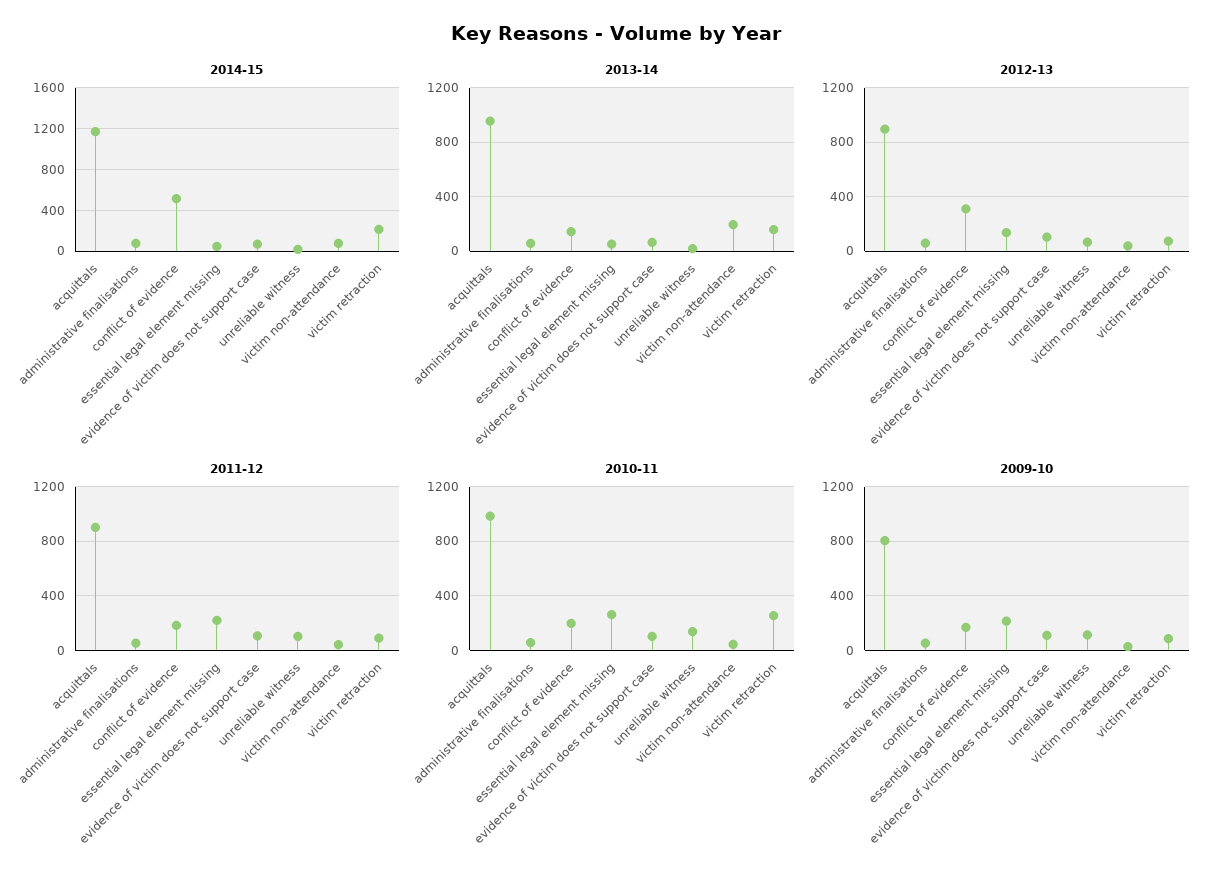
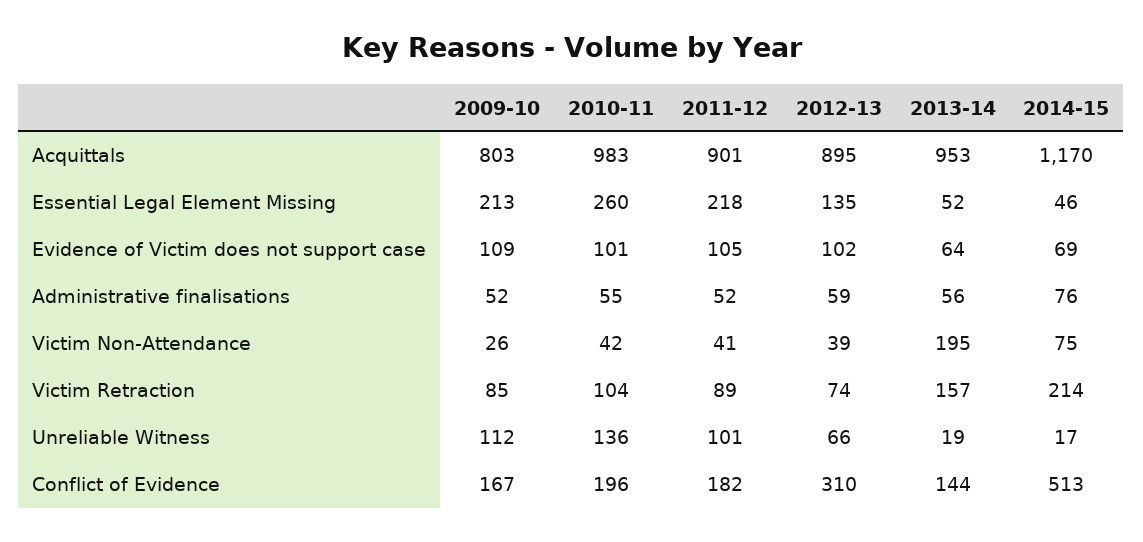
2010-11, victim retraction: 250 -> 104

